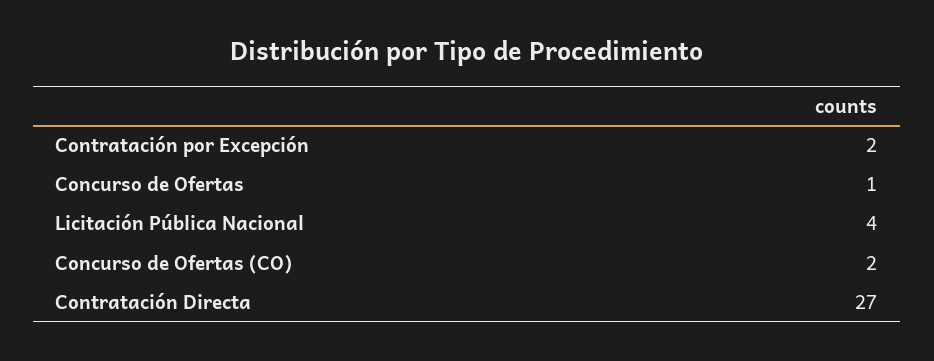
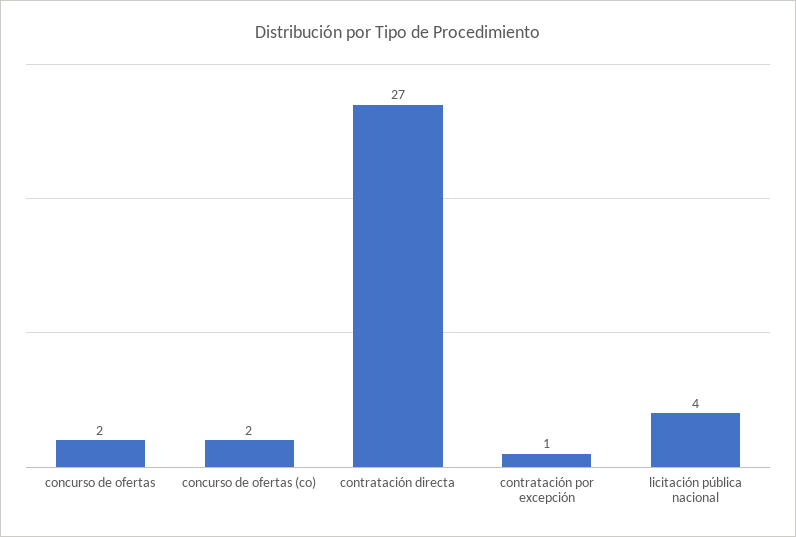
Contratación por Excepción: 2 -> 1
Concurso de Ofertas: 1 -> 2

